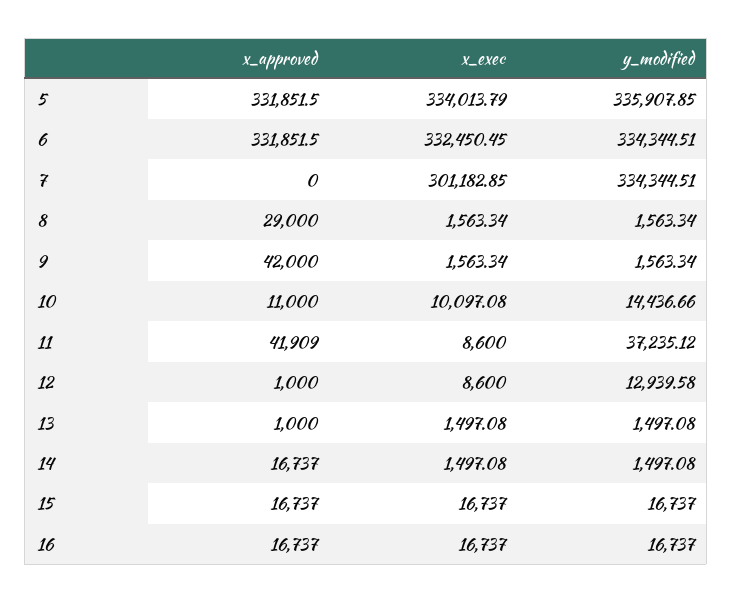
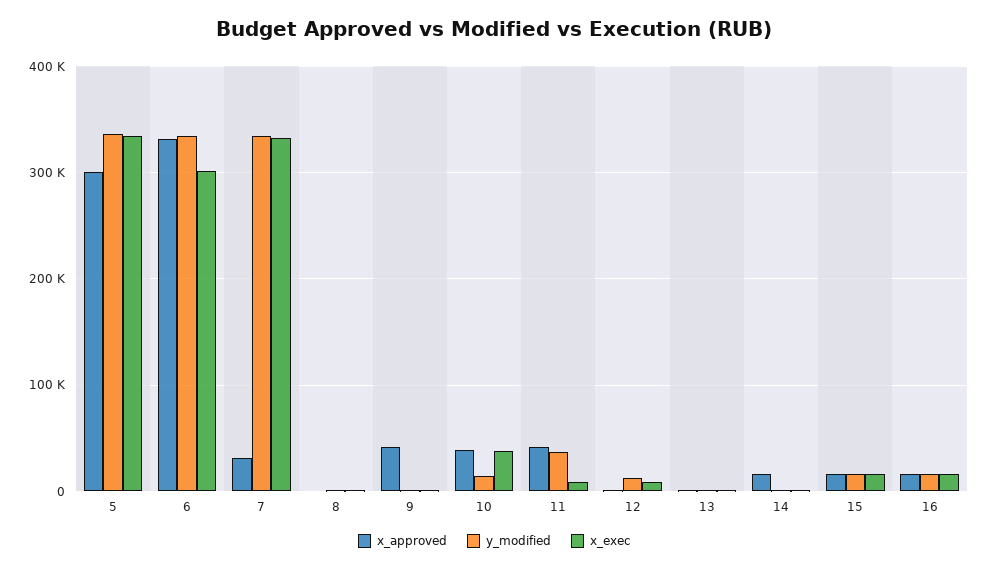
x_approved, 5: 331851.5 -> 300000
x_exec, 6: 332450.45 -> 300000
x_approved, 7: 0 -> 30000
x_exec, 7: 301182.85 -> 330000
x_approved, 8: 29000 -> 0
x_approved, 10: 11000 -> 40000
x_exec, 10: 10097.08 -> 40000

